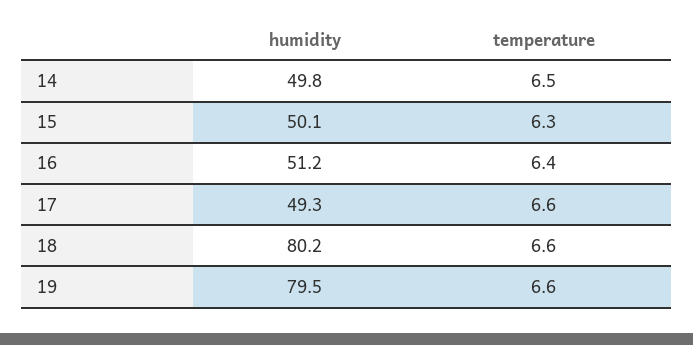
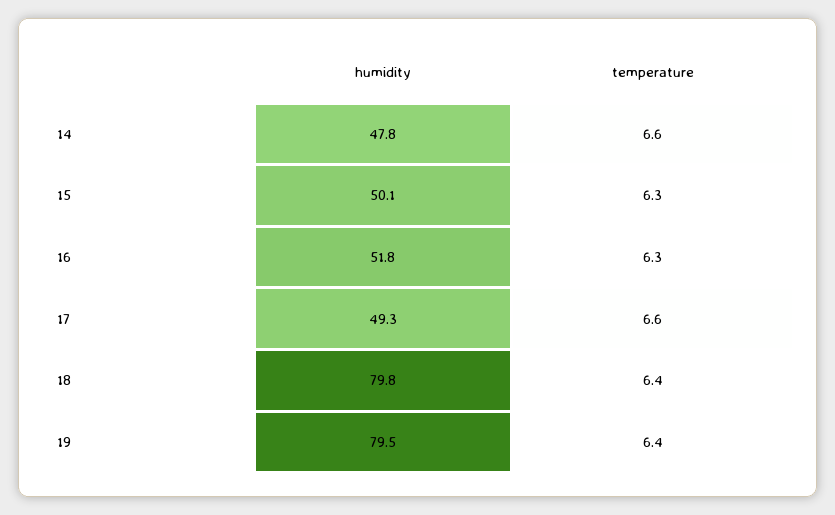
humidity, 14: 49.8 -> 47.8
temperature, 14: 6.5 -> 6.6
humidity, 16: 51.2 -> 51.8
temperature, 16: 6.4 -> 6.3
humidity, 18: 80.2 -> 79.8
temperature, 18: 6.6 -> 6.4
temperature, 19: 6.6 -> 6.4

